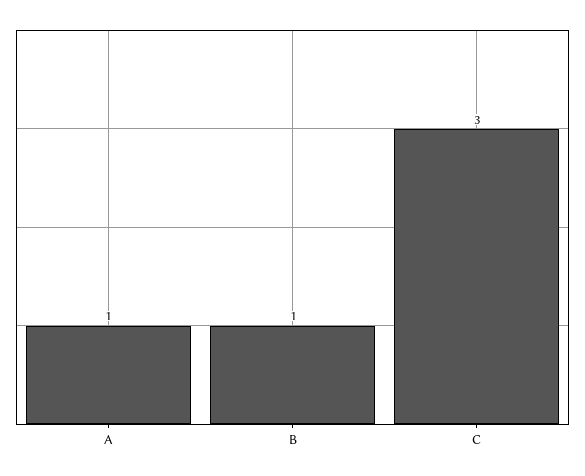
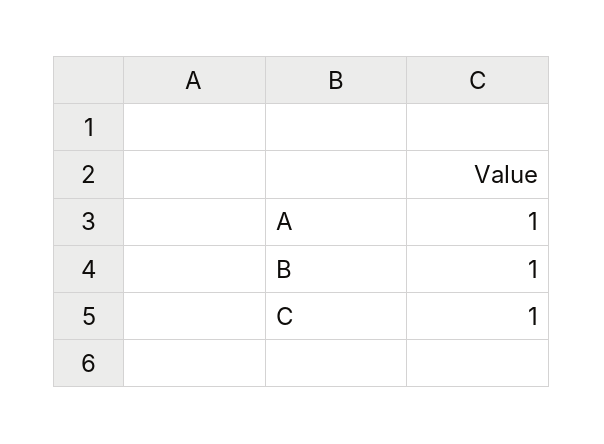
C: 3 -> 1

